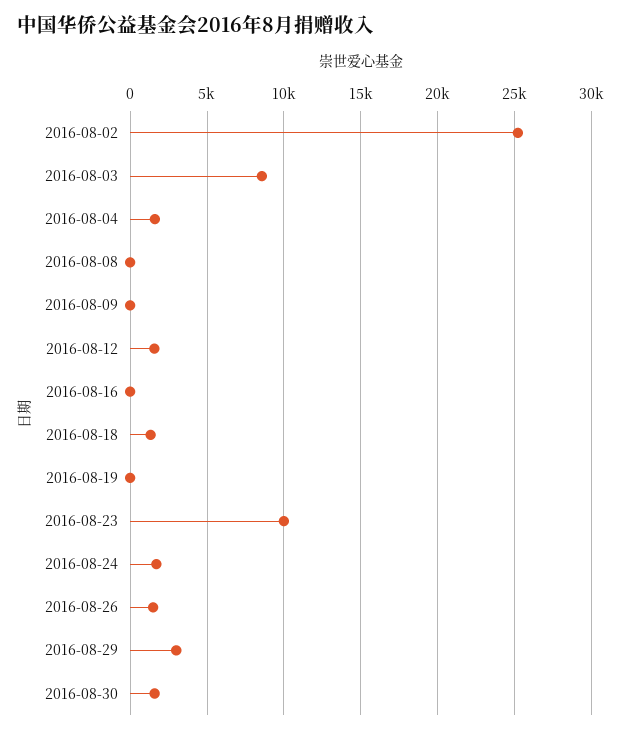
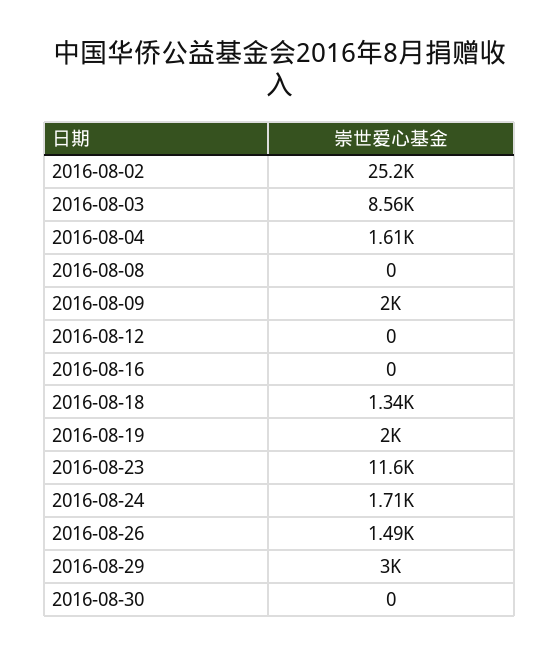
2016-08-09: 0 -> 2000
2016-08-12: 1500 -> 0
2016-08-19: 0 -> 2000
2016-08-23: 10000 -> 11600
2016-08-30: 1500 -> 0

